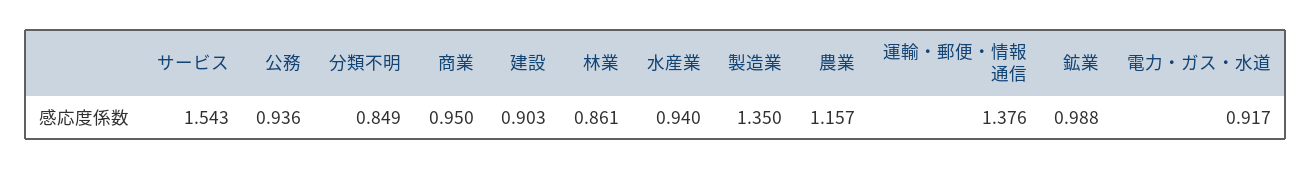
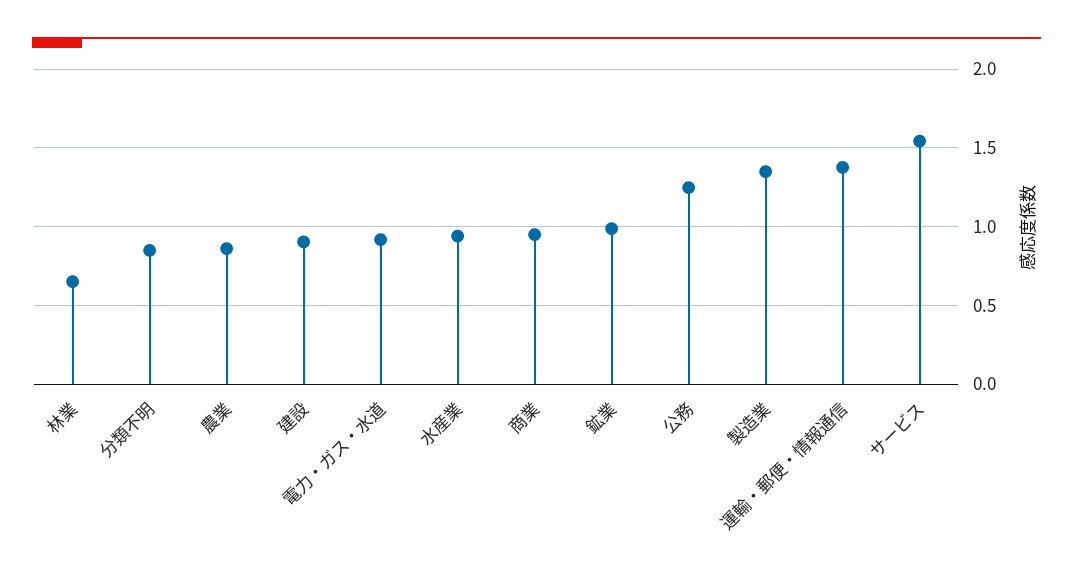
公務: 0.936 -> 1.25
林業: 0.861 -> 0.65
農業: 1.157 -> 0.85

